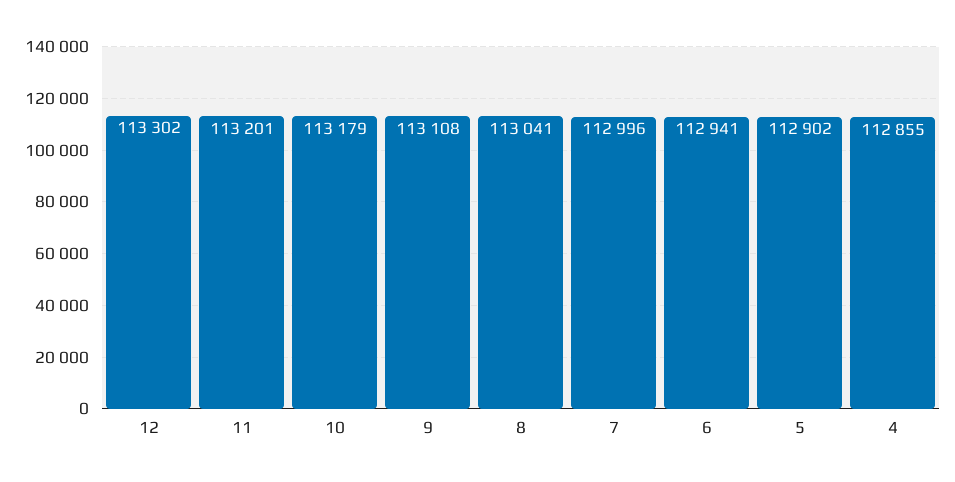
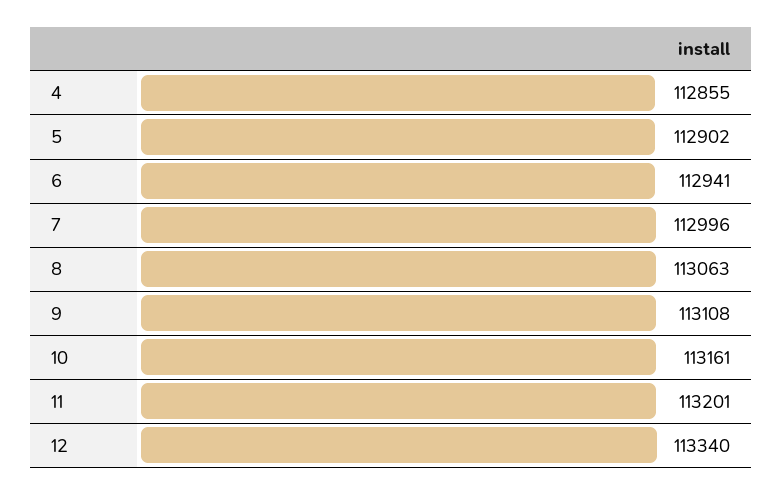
12: 113302 -> 113340
10: 113179 -> 113161
8: 113041 -> 113063

